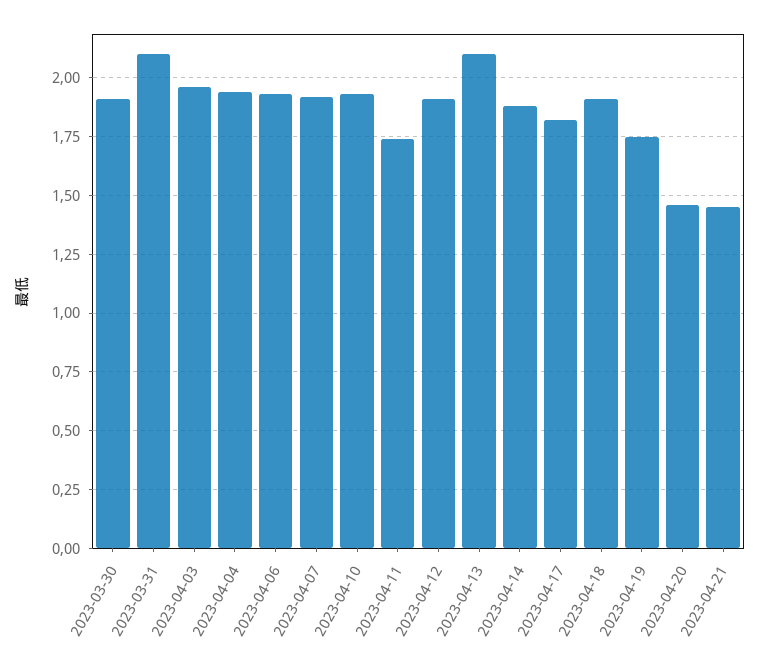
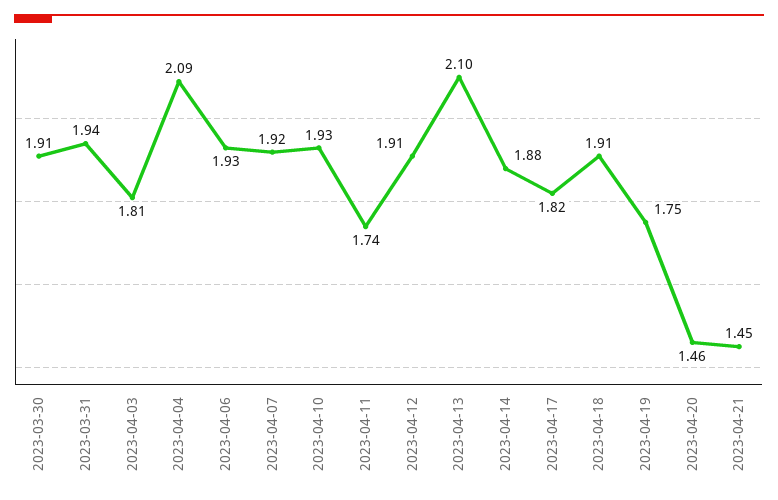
2023-03-31: 2.1 -> 1.94
2023-04-03: 1.95 -> 1.81
2023-04-04: 1.95 -> 2.09

